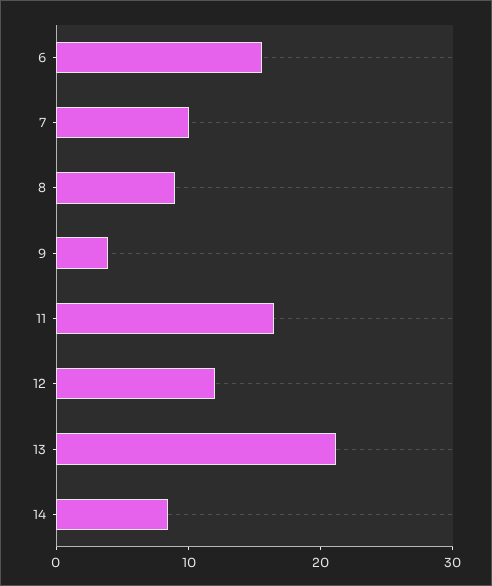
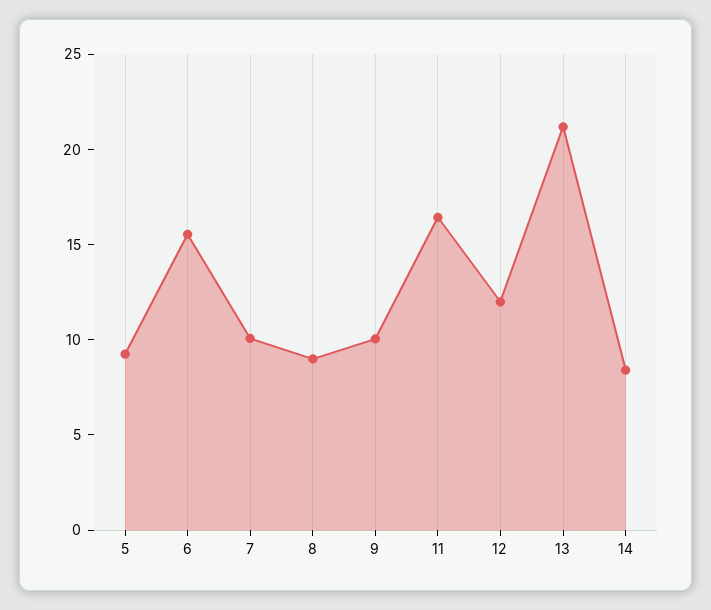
9: 4 -> 10
5: none -> 9

